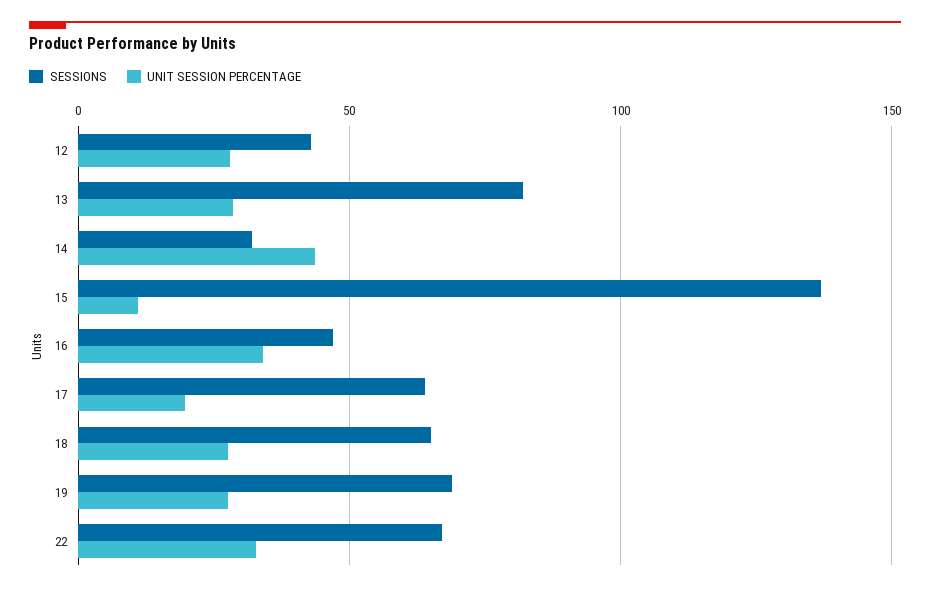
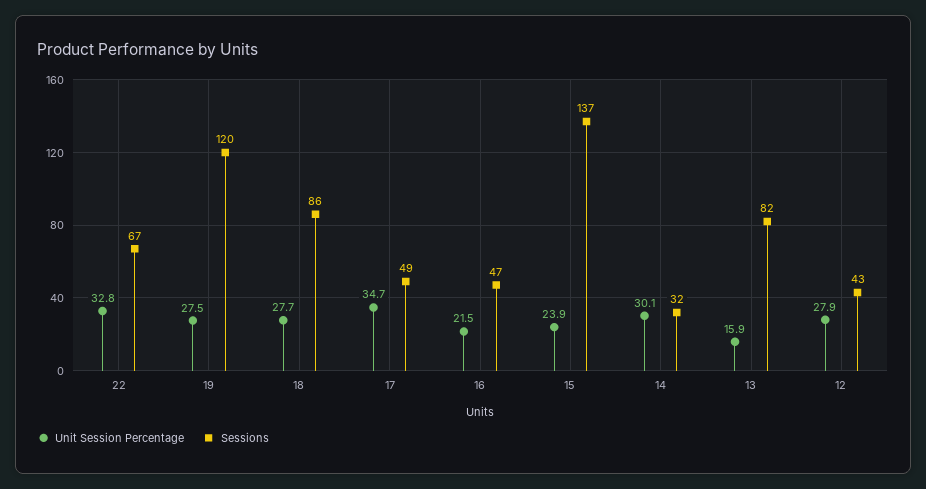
UNIT SESSION PERCENTAGE, 13: 30 -> 15.9
UNIT SESSION PERCENTAGE, 14: 45 -> 30.1
UNIT SESSION PERCENTAGE, 15: 10 -> 23.9
UNIT SESSION PERCENTAGE, 16: 35 -> 21.5
SESSIONS, 17: 65 -> 49
UNIT SESSION PERCENTAGE, 17: 20 -> 34.7
SESSIONS, 18: 65 -> 86
SESSIONS, 19: 70 -> 120

